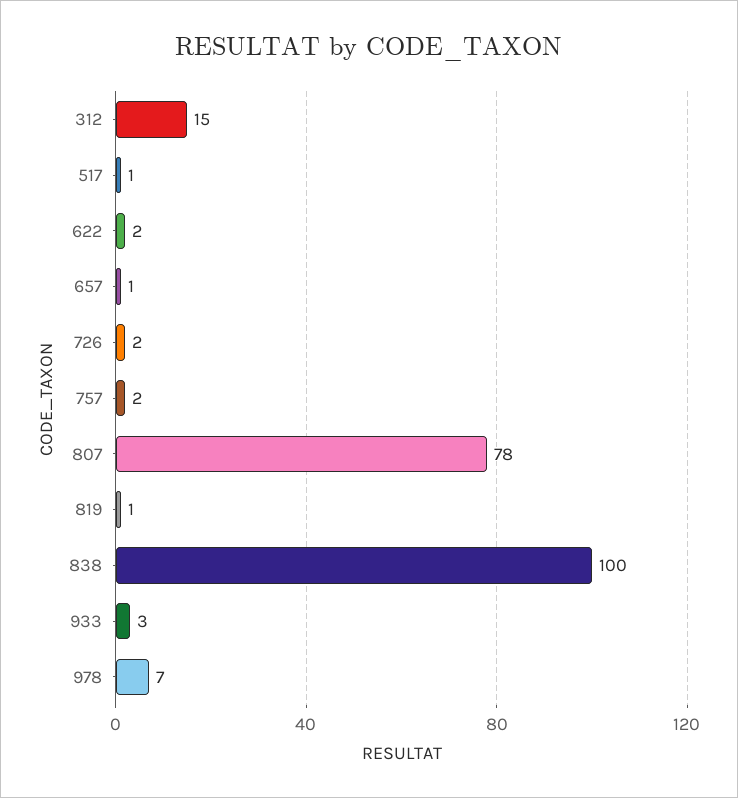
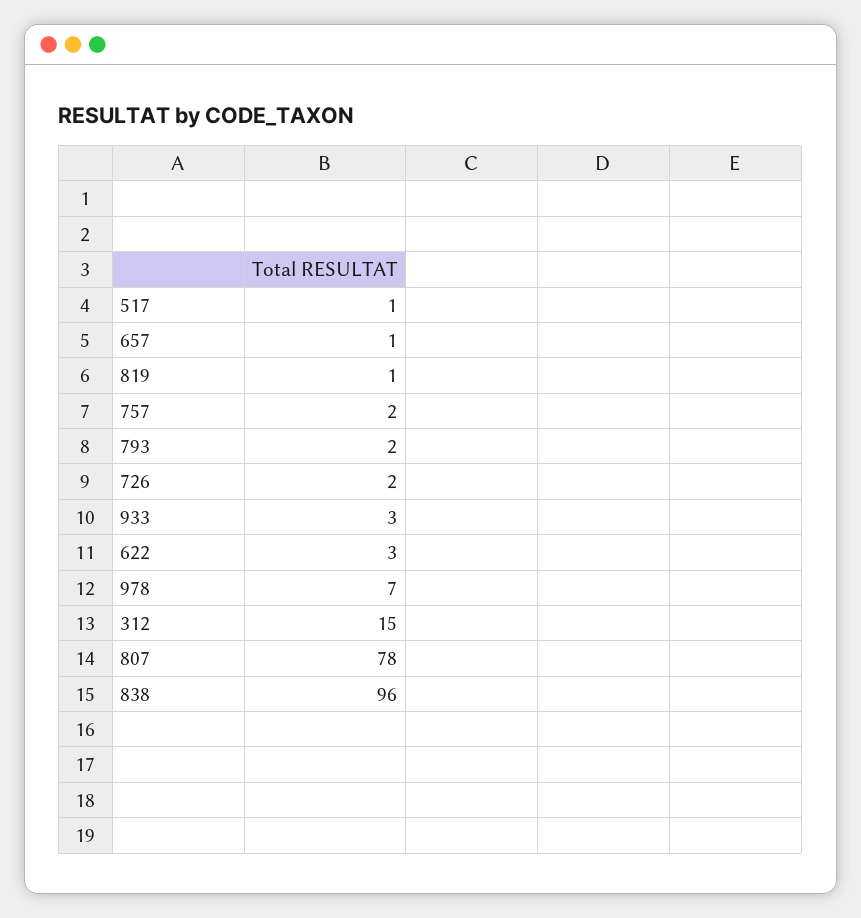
622: 2 -> 3
838: 100 -> 96
793: none -> 2

